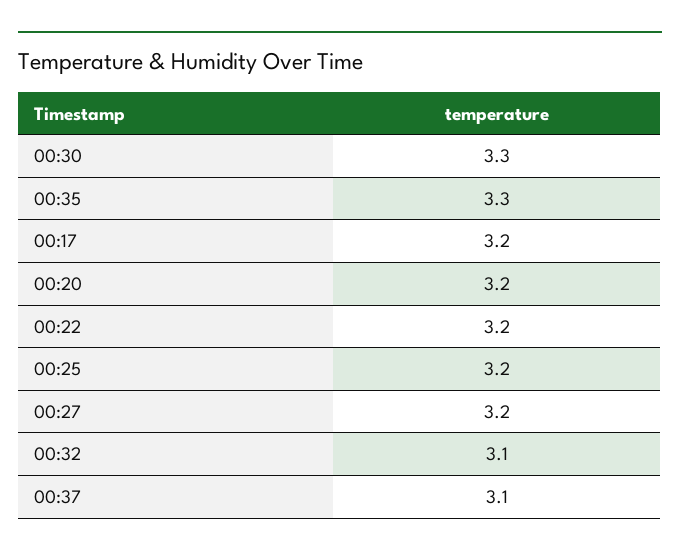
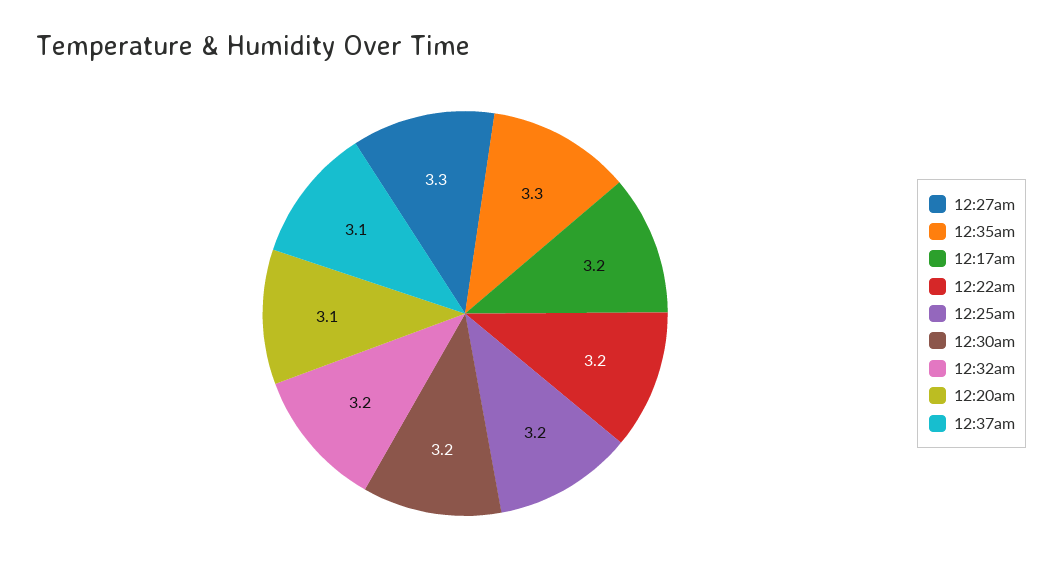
00:30: 3.3 -> 3.2
00:20: 3.2 -> 3.1
00:27: 3.2 -> 3.3
00:32: 3.1 -> 3.2

